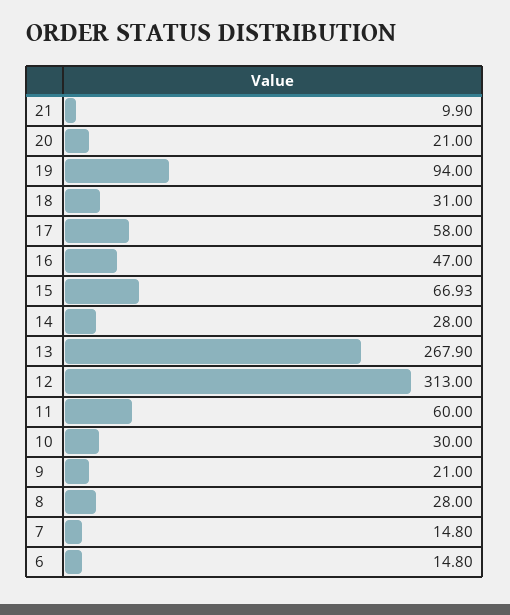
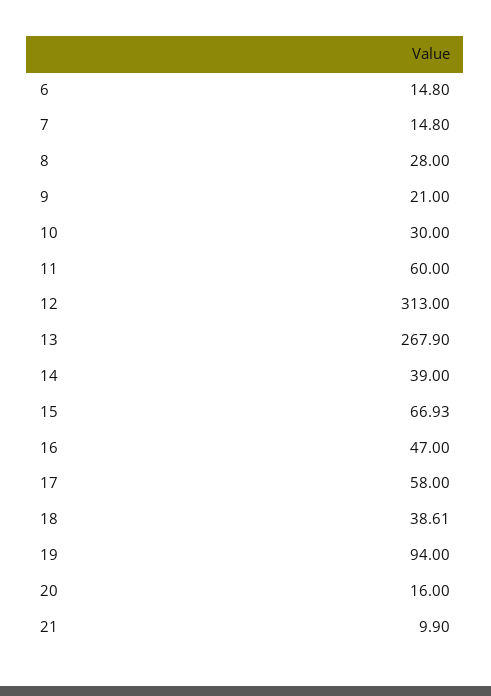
20: 21 -> 16
18: 31 -> 38.61
14: 28 -> 39

